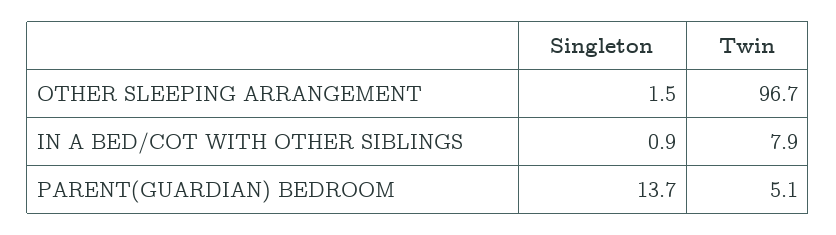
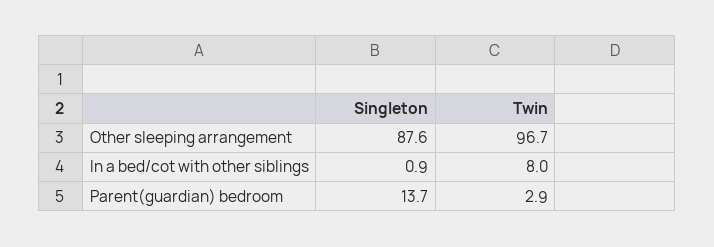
Singleton, OTHER SLEEPING ARRANGEMENT: 1.5 -> 87.6
Twin, IN A BED/COT WITH OTHER SIBLINGS: 7.9 -> 8
Twin, PARENT(GUARDIAN) BEDROOM: 5.1 -> 2.9

